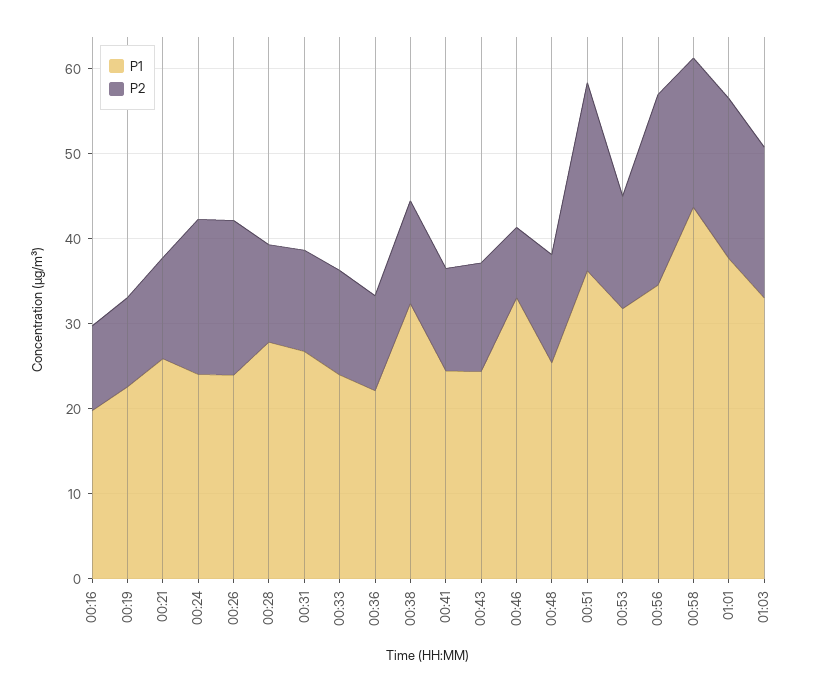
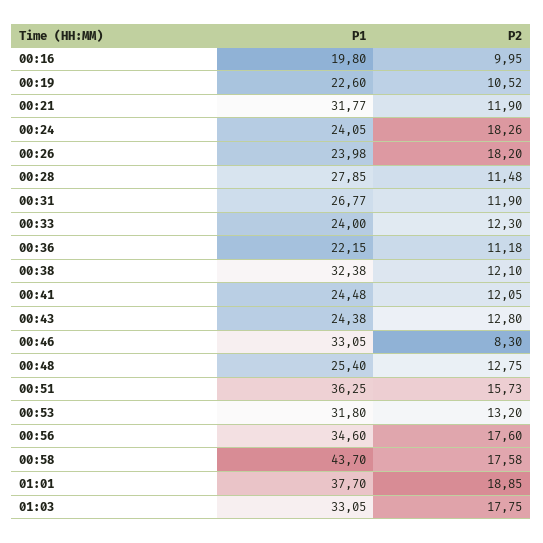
P1, 00:21: 26 -> 31.77
P2, 00:51: 22 -> 15.73
P2, 00:56: 22 -> 17.6

